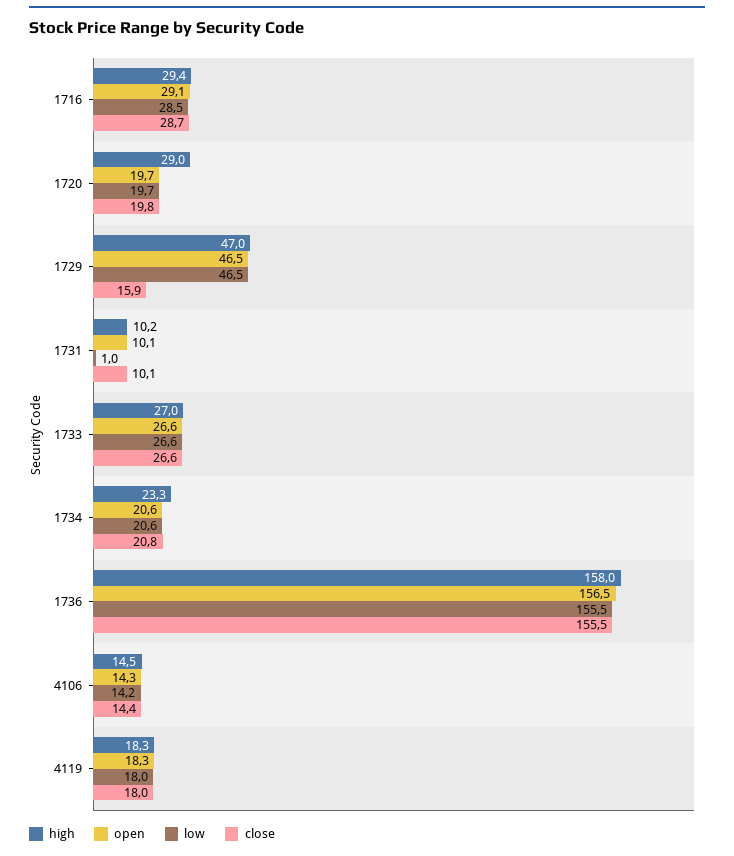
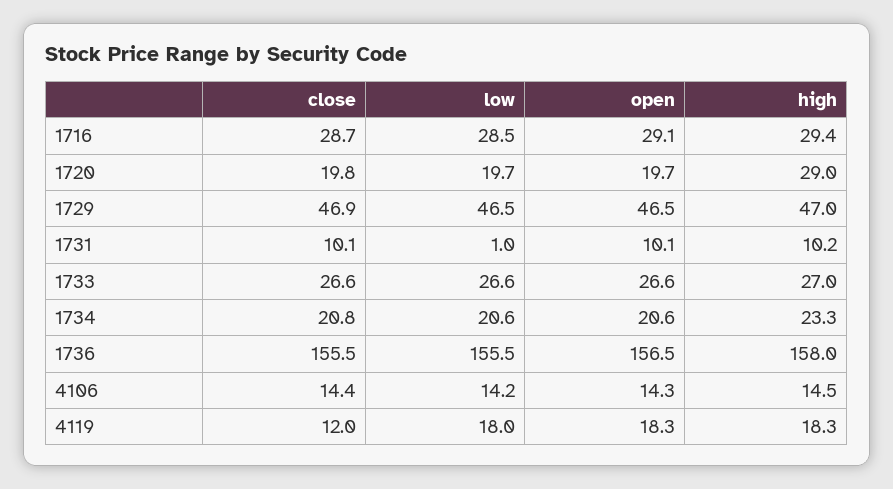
close, 1729: 15.9 -> 46.9
close, 4119: 18 -> 12

